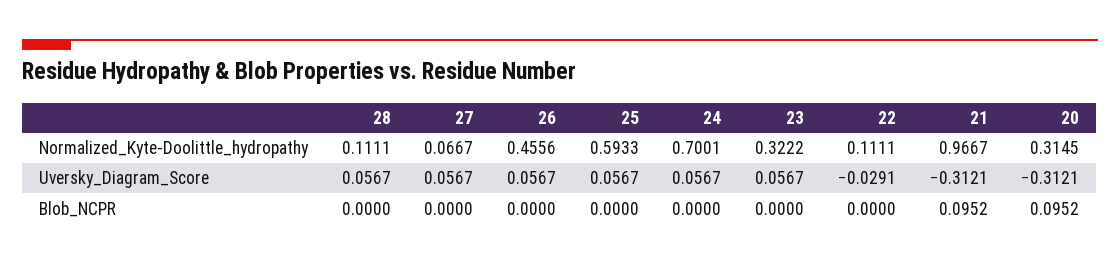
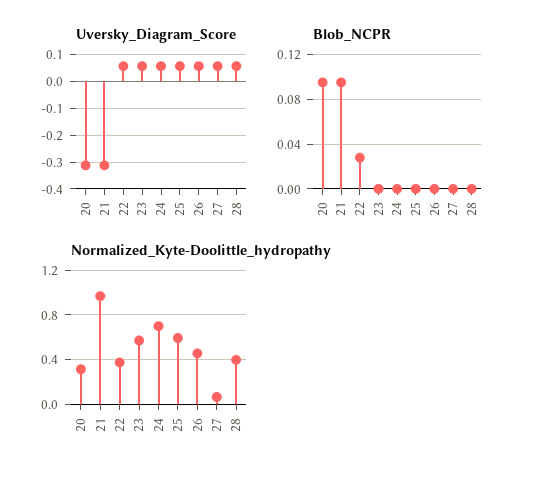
Normalized_Kyte-Doolittle_hydropathy, 28: 0.1111 -> 0.4
Normalized_Kyte-Doolittle_hydropathy, 23: 0.3222 -> 0.6
Normalized_Kyte-Doolittle_hydropathy, 22: 0.1111 -> 0.4
Uversky_Diagram_Score, 22: -0.0291 -> 0.05
Blob_NCPR, 22: 0 -> 0.03

